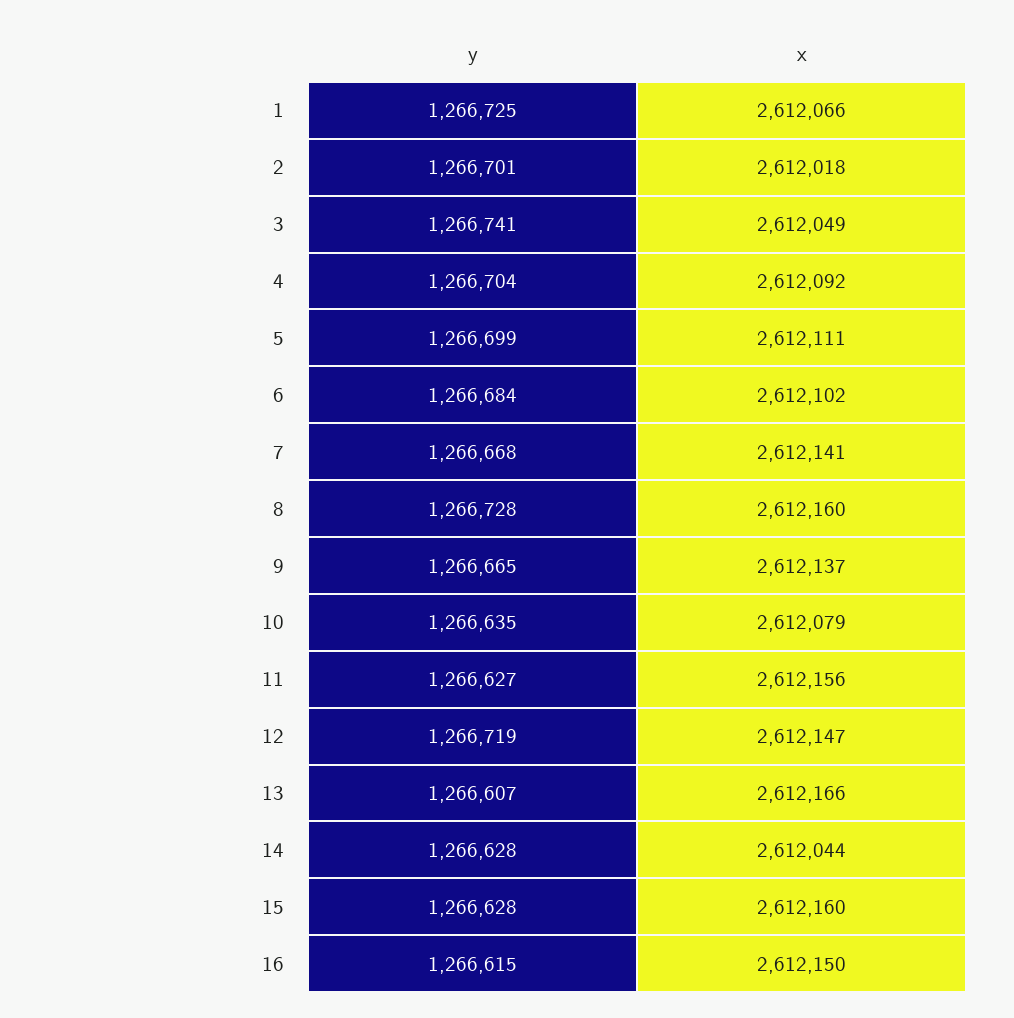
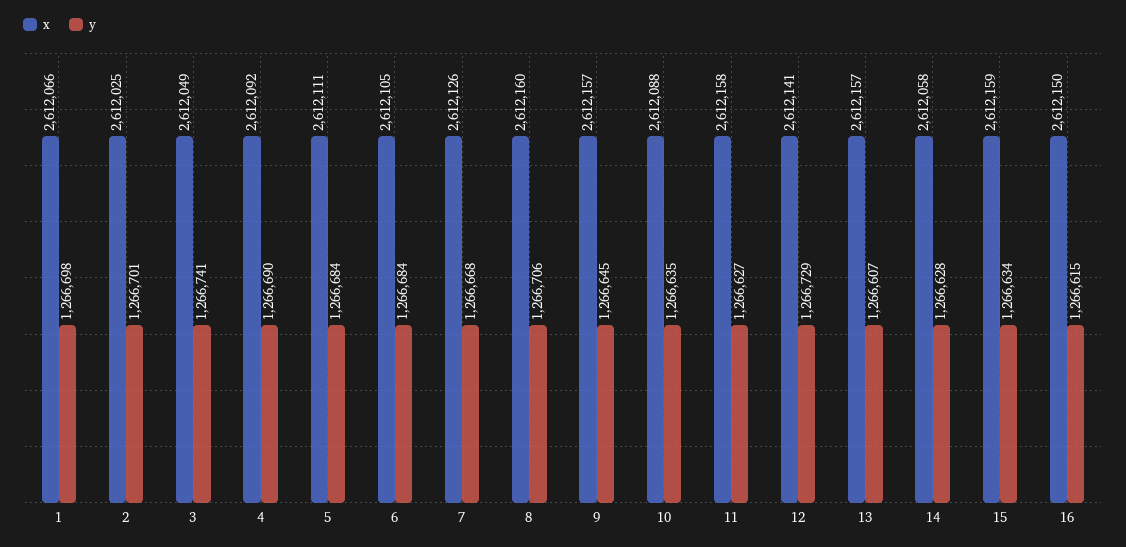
y, 1: 1266725 -> 1266698
x, 2: 2612018 -> 2612025
y, 4: 1266704 -> 1266690
y, 5: 1266699 -> 1266684
x, 6: 2612102 -> 2612105
x, 7: 2612141 -> 2612126
y, 8: 1266728 -> 1266706
y, 9: 1266665 -> 1266645
x, 9: 2612137 -> 2612157
x, 10: 2612079 -> 2612088
x, 11: 2612156 -> 2612158
y, 12: 1266719 -> 1266729
x, 12: 2612147 -> 2612141
x, 13: 2612166 -> 2612157
x, 14: 2612044 -> 2612058
y, 15: 1266628 -> 1266634
x, 15: 2612160 -> 2612159

